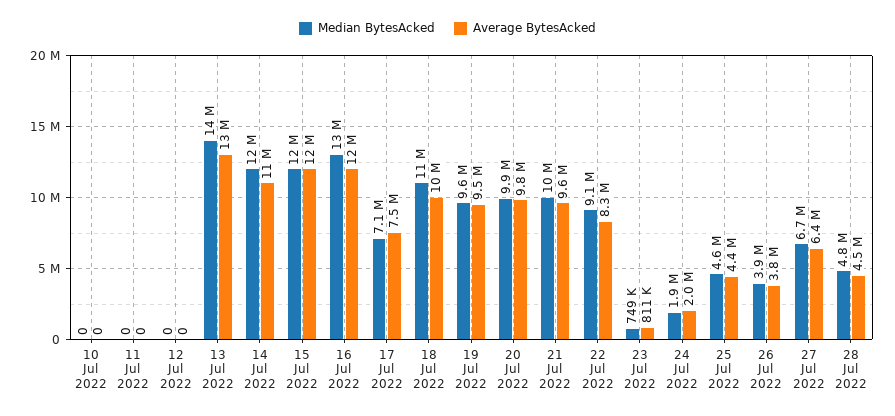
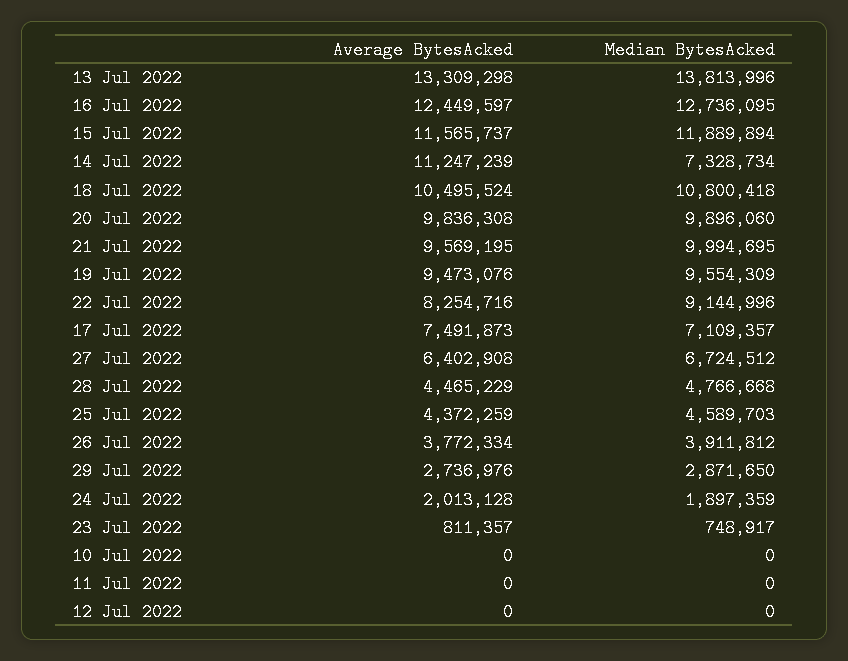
Median BytesAcked, 14 Jul 2022: 12000000 -> 7328734
Average BytesAcked, 29 Jul 2022: none -> 2736976
Median BytesAcked, 29 Jul 2022: none -> 2871650

